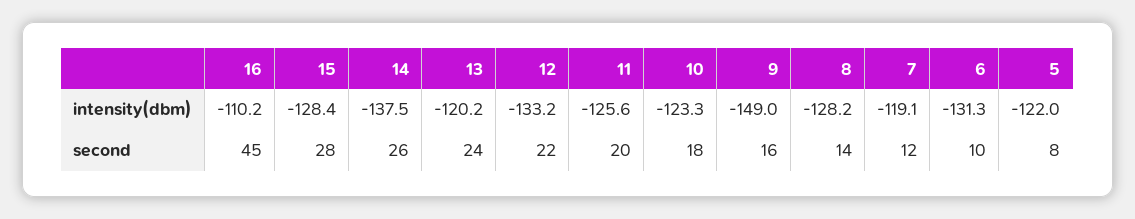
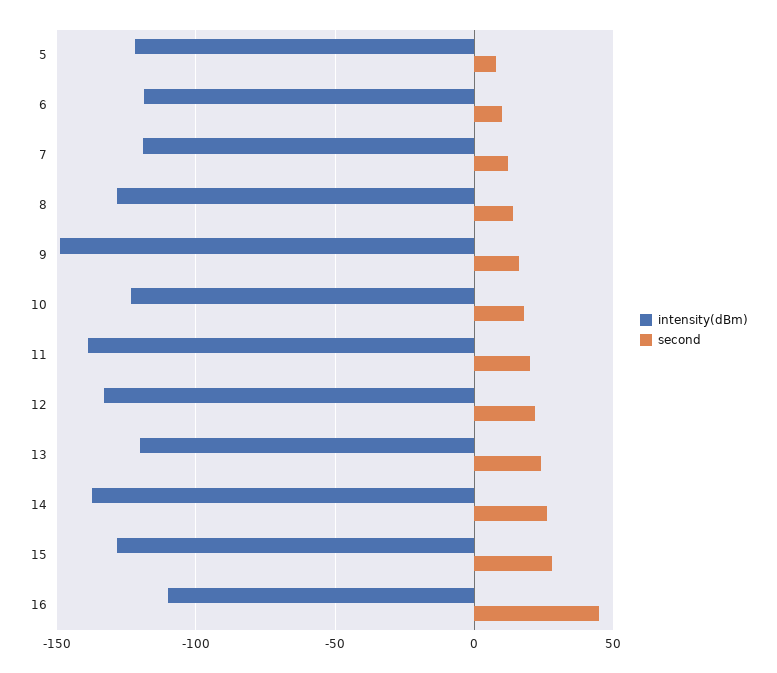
intensity(dbm), 11: -125.6 -> -140
intensity(dbm), 6: -131.3 -> -120

